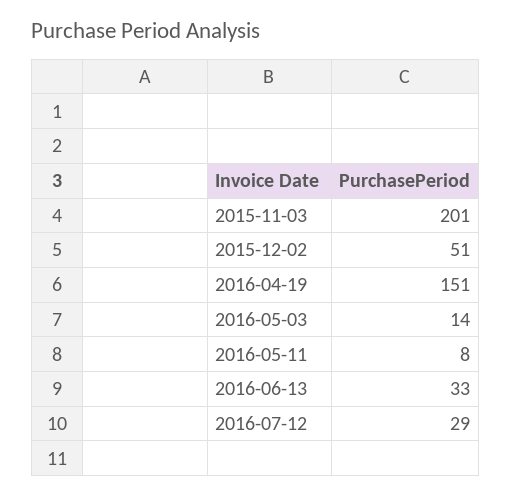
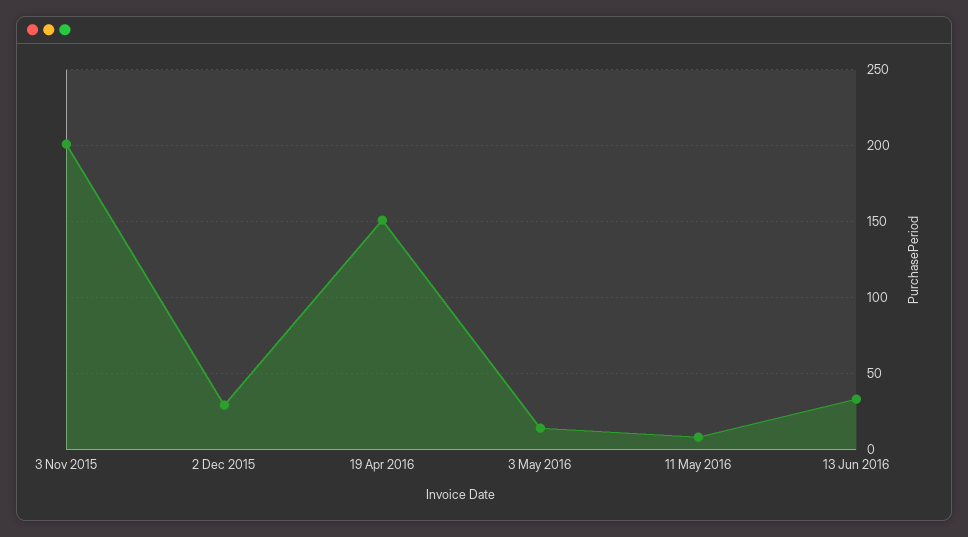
2015-12-02: 51 -> 30
2016-07-12: 29 -> none

